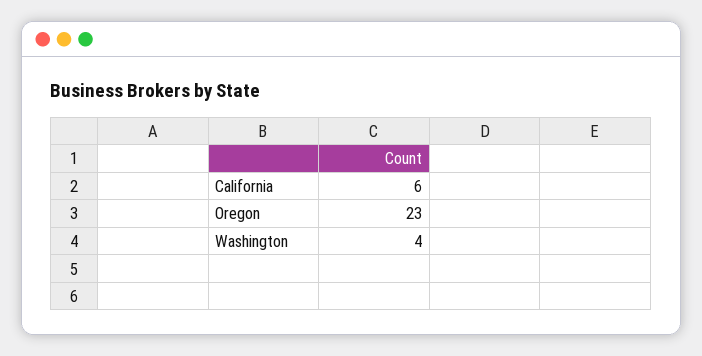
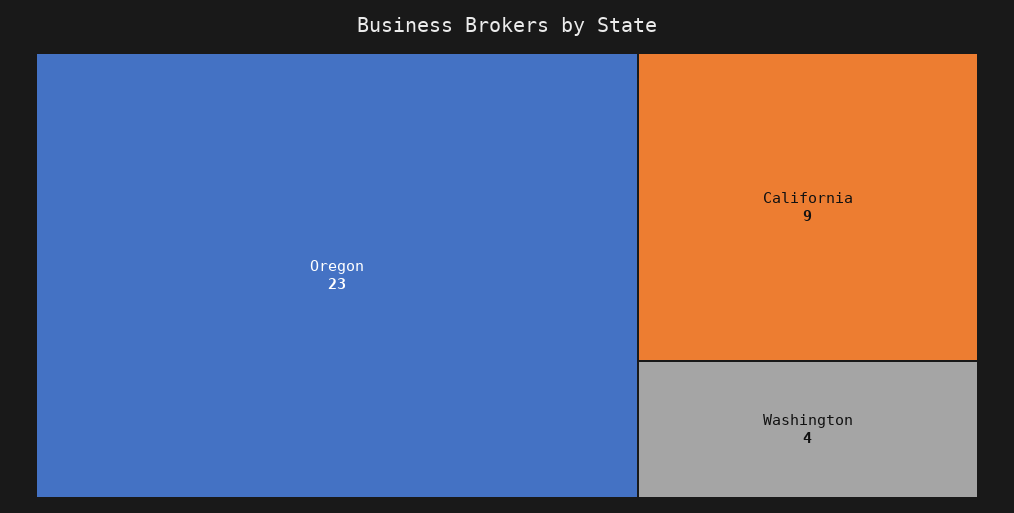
California: 6 -> 9

